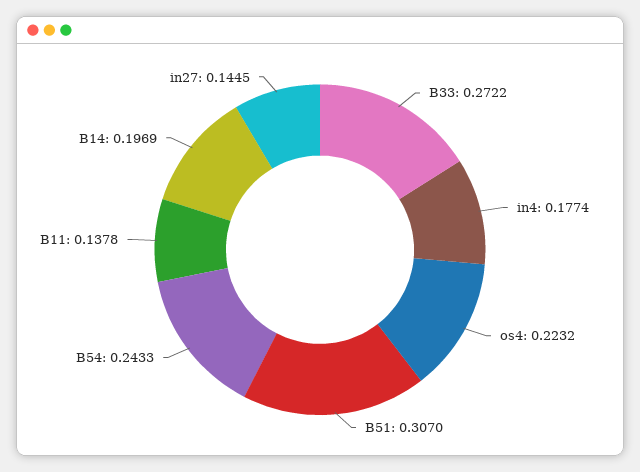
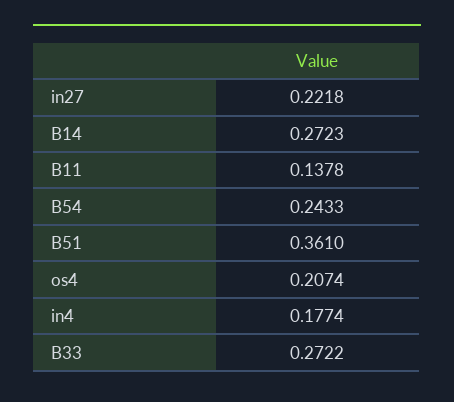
os4: 0.2232 -> 0.2074
B51: 0.307 -> 0.361
B14: 0.1969 -> 0.2723
in27: 0.1445 -> 0.2218

